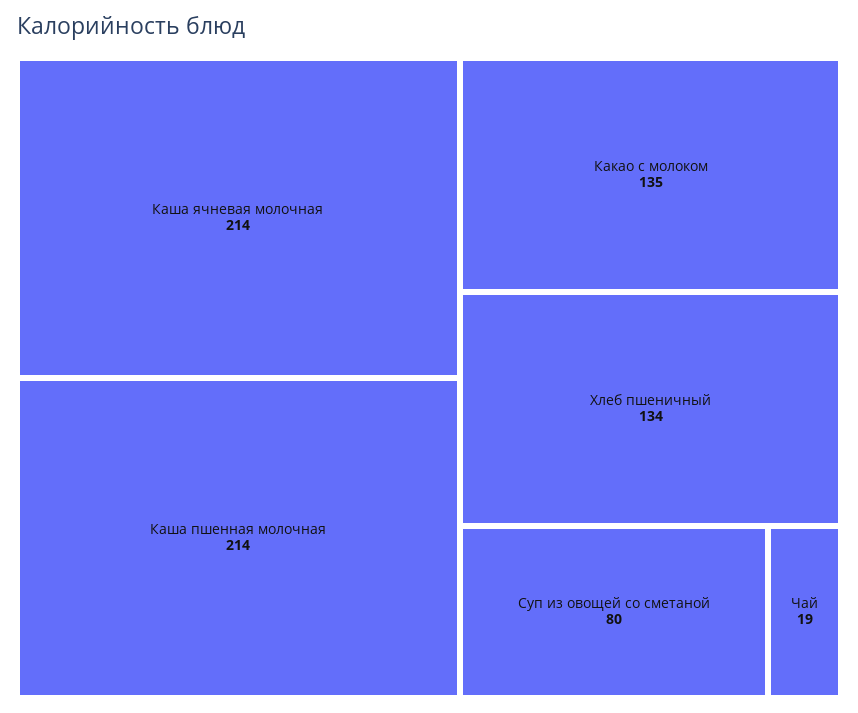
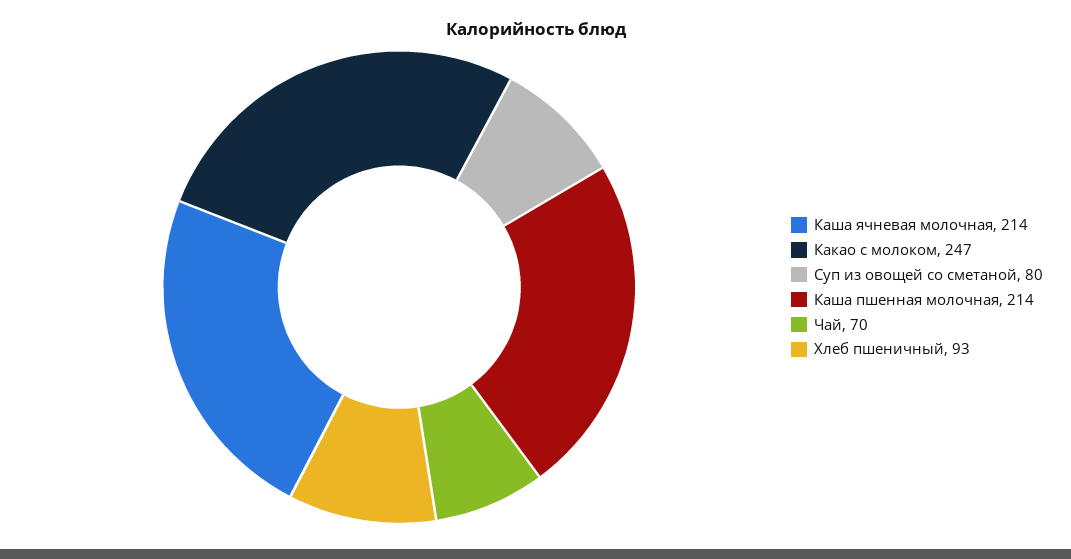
Какао с молоком: 135 -> 247
Хлеб пшеничный: 134 -> 93
Чай: 19 -> 70

